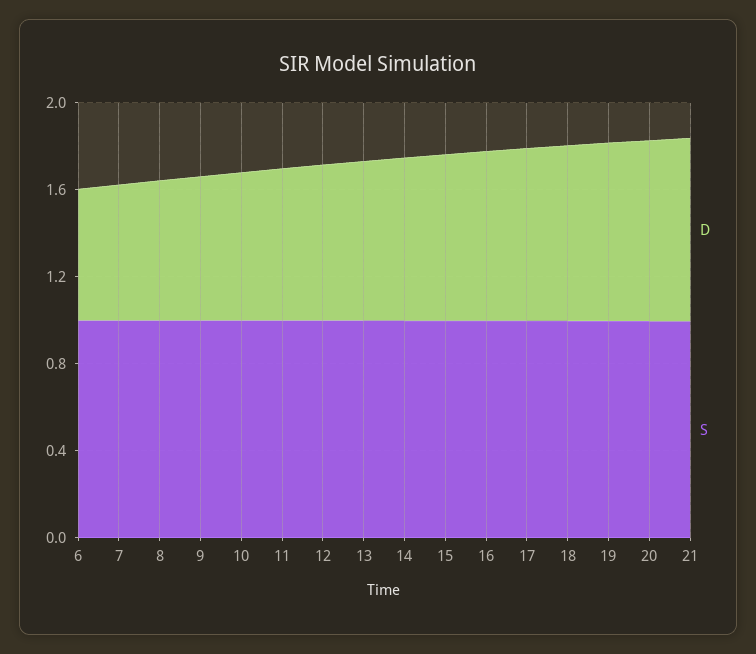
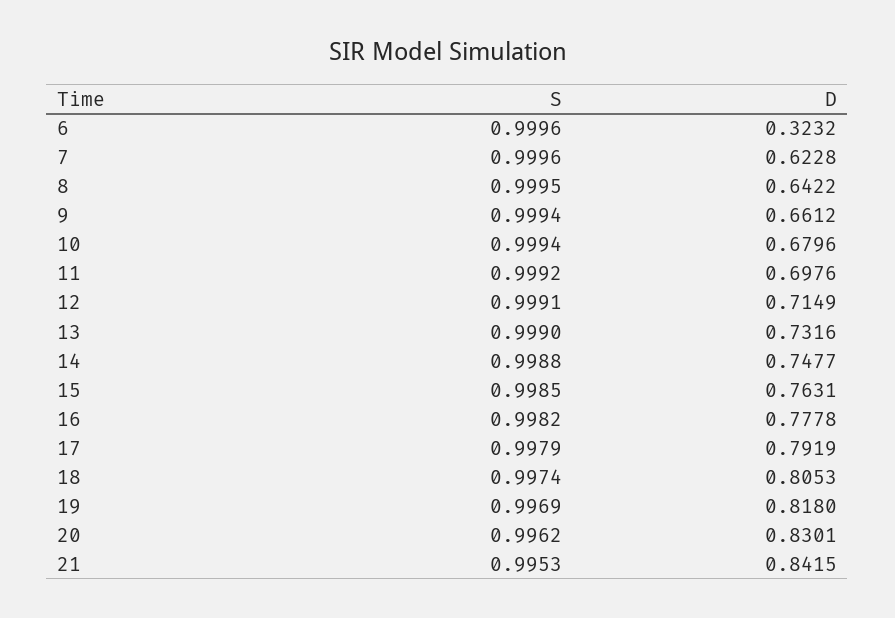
D, 6: 0.6 -> 0.3232

